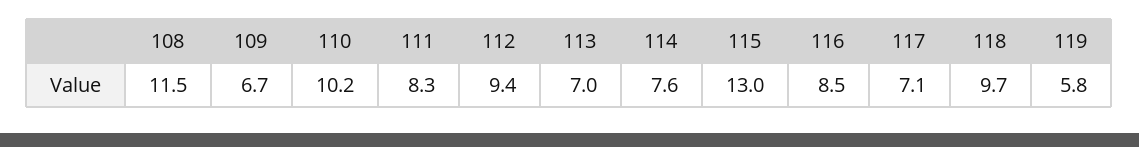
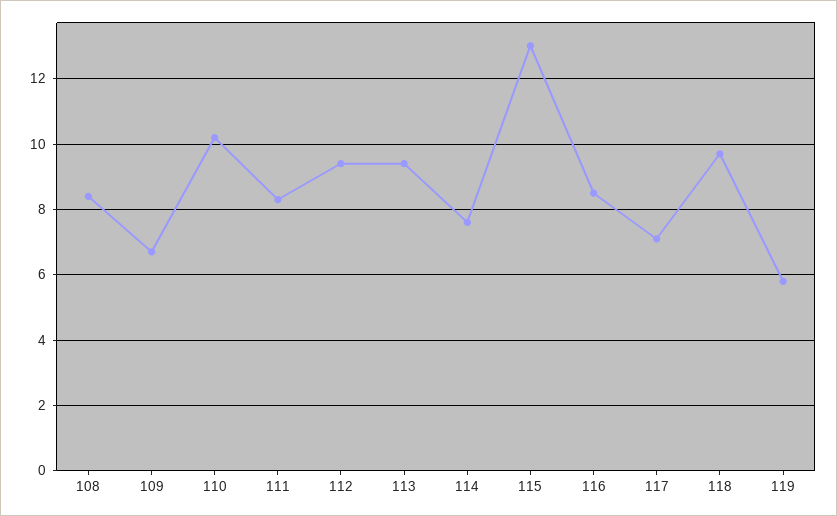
108: 11.5 -> 8.5
113: 7 -> 9.5

